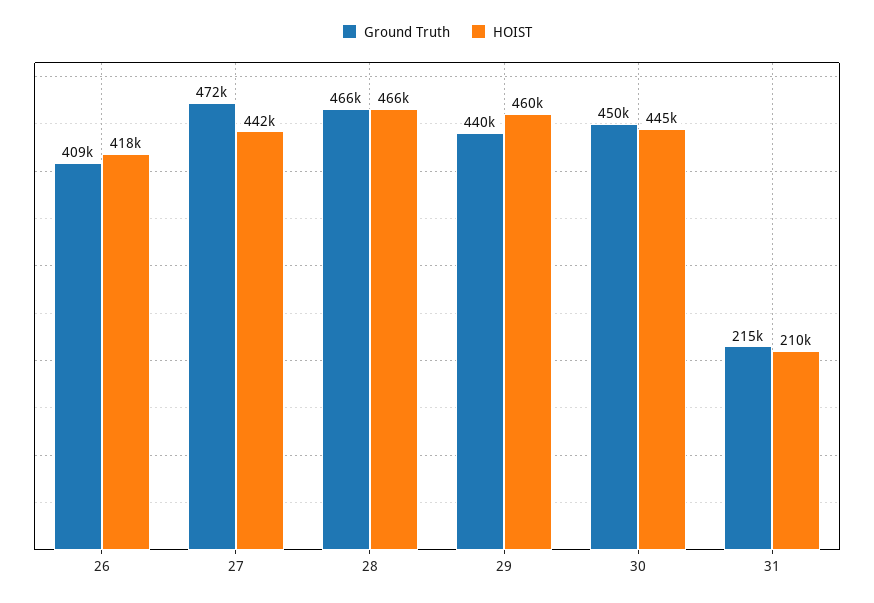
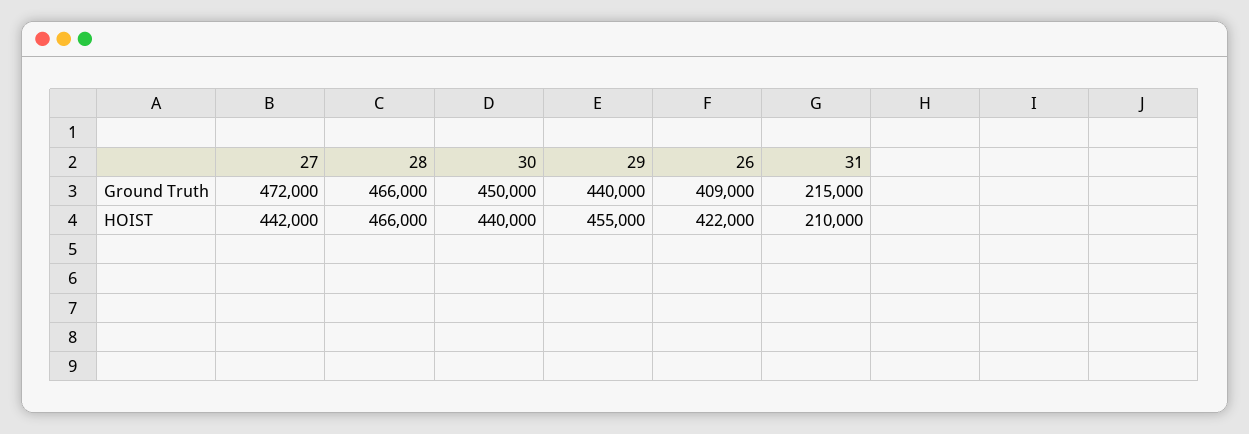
HOIST, 26: 418000 -> 422000
HOIST, 29: 460000 -> 455000
HOIST, 30: 445000 -> 440000

